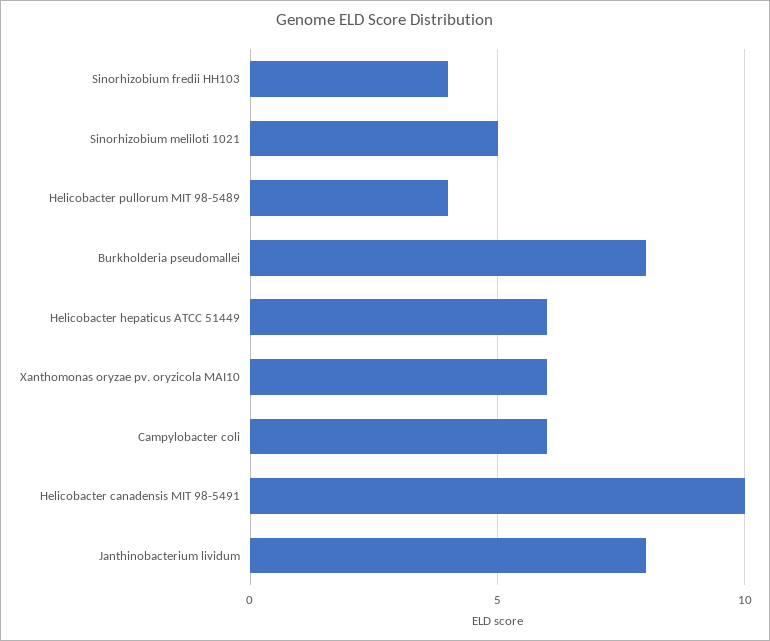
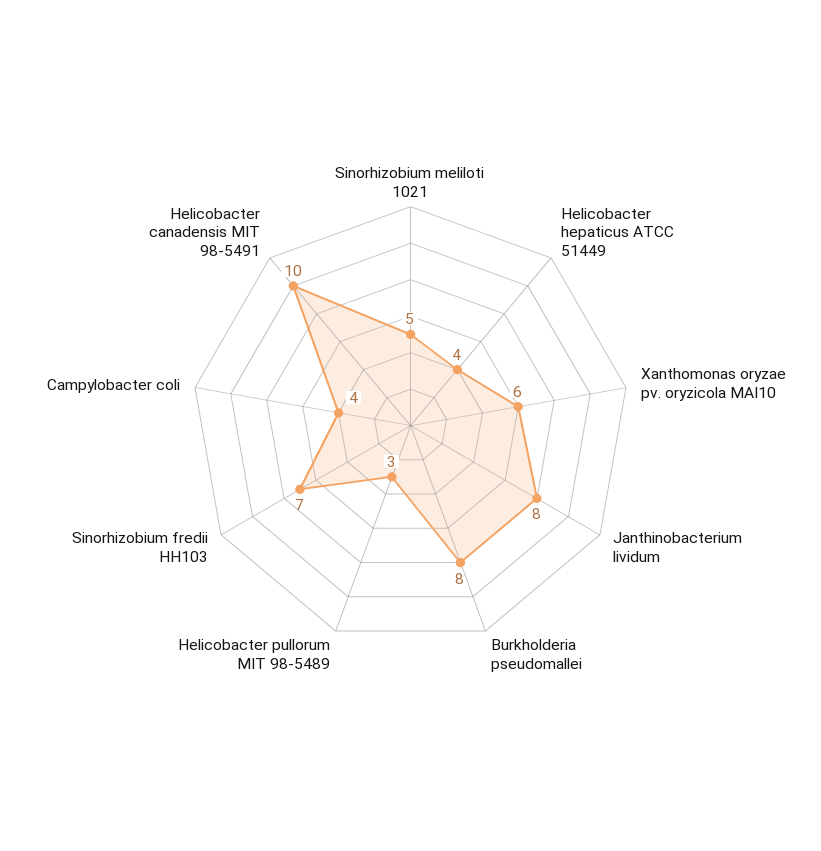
Sinorhizobium fredii HH103: 4 -> 7
Helicobacter pullorum MIT 98-5489: 4 -> 3
Helicobacter hepaticus ATCC 51449: 6 -> 4
Campylobacter coli: 6 -> 4

